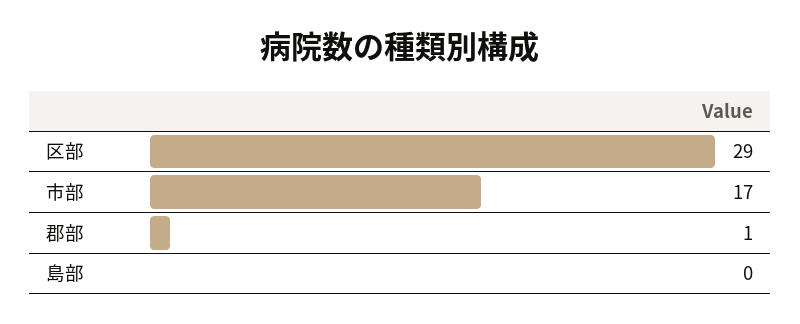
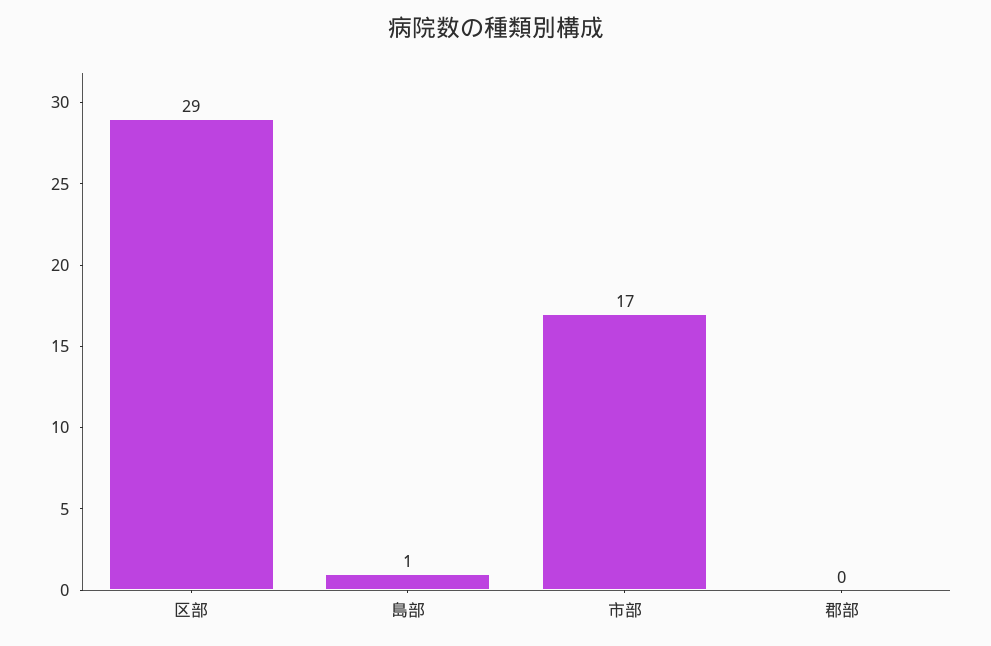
郡部: 1 -> 0
島部: 0 -> 1

